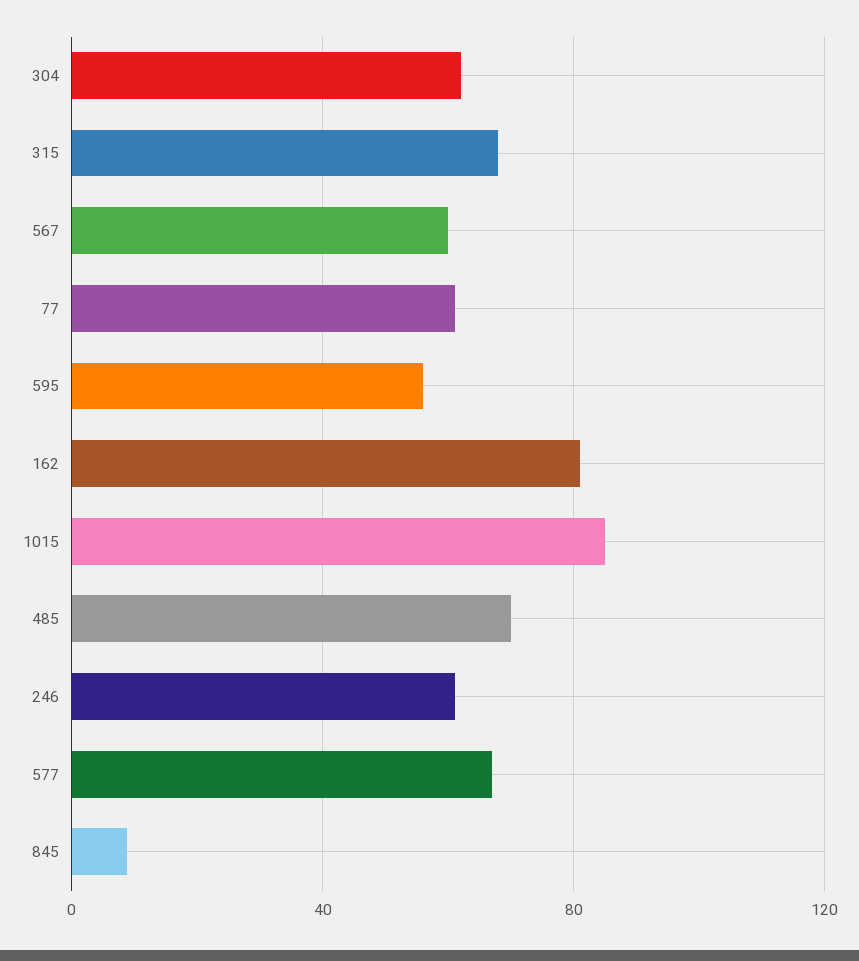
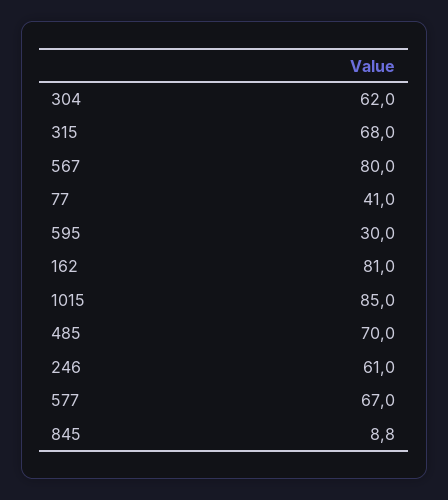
567: 60 -> 80
77: 60 -> 41
595: 55 -> 30

